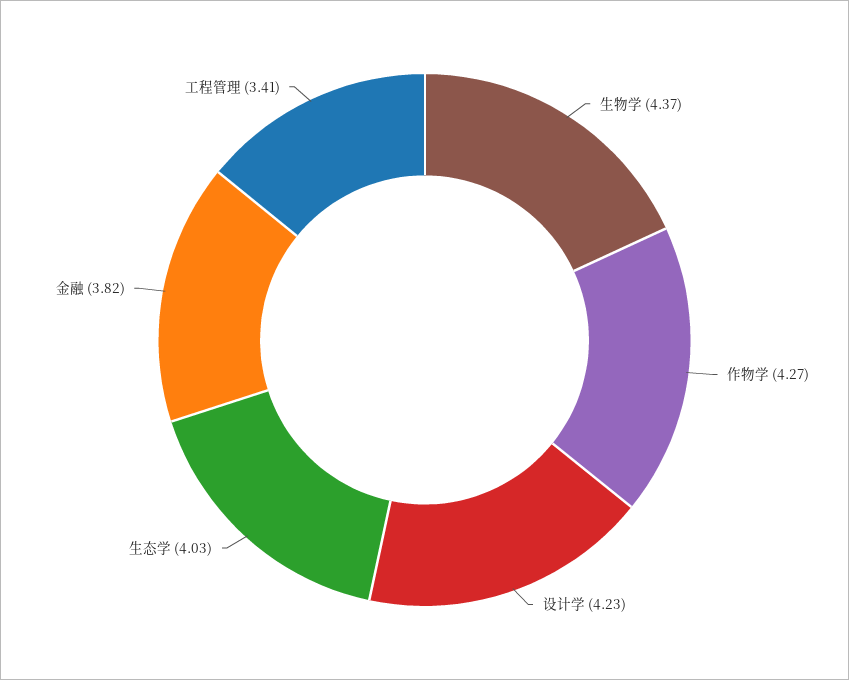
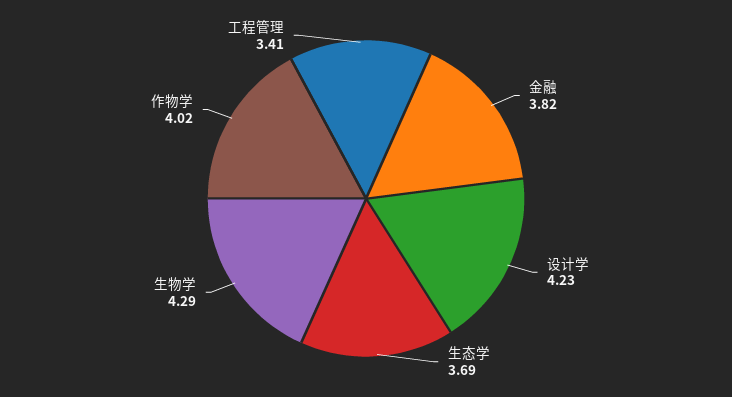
生物学: 4.37 -> 4.29
作物学: 4.27 -> 4.02
生态学: 4.03 -> 3.69

